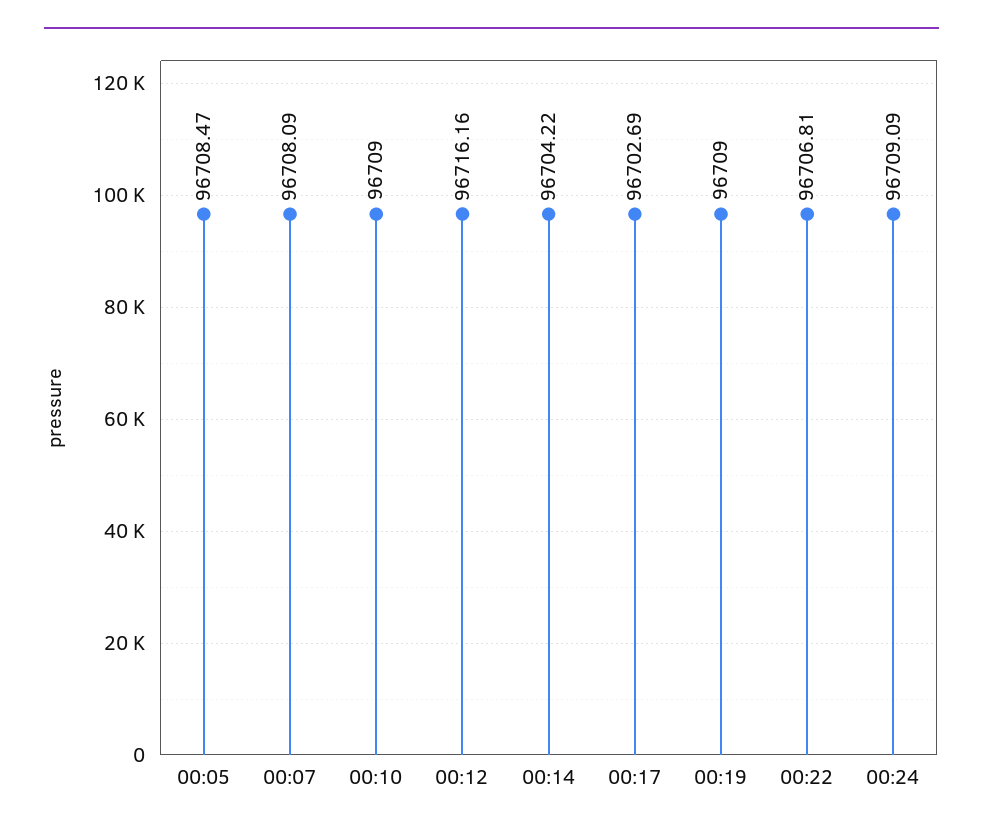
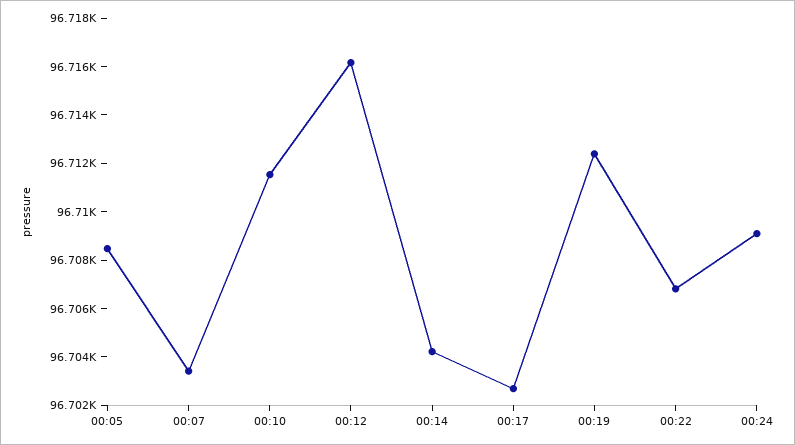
00:07: 96708.09 -> 96703.5
00:10: 96709 -> 96711.5
00:19: 96709 -> 96712.5

